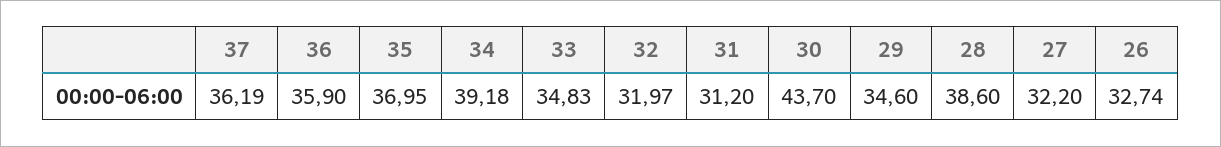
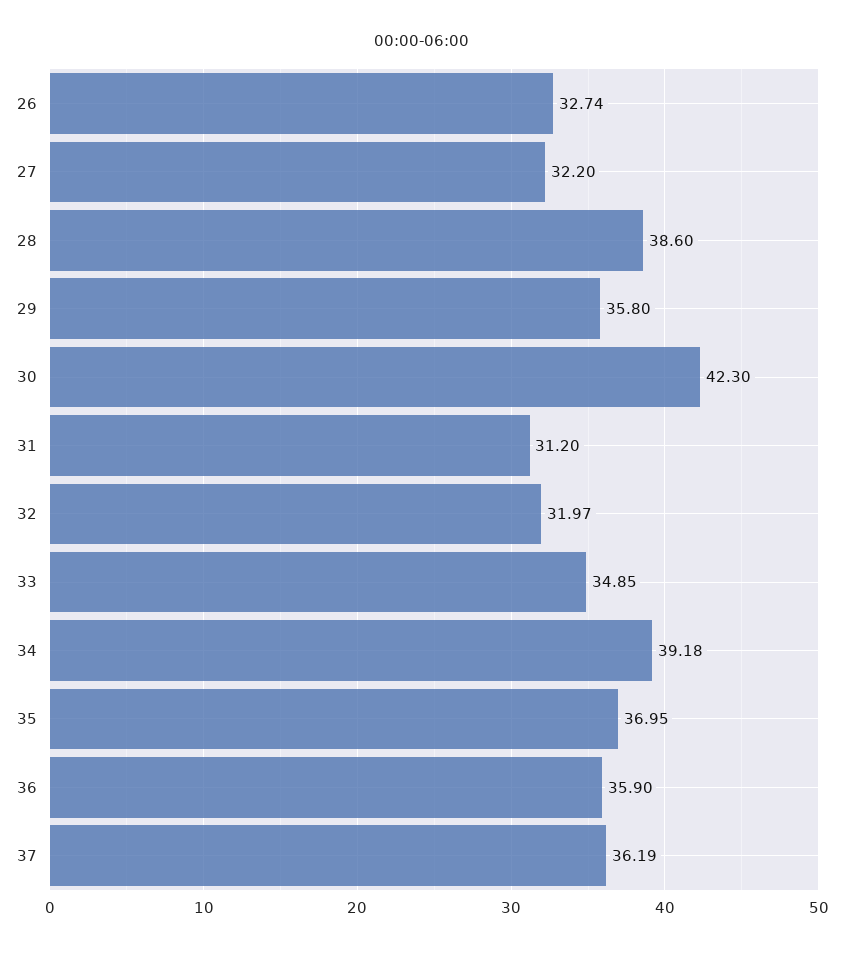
33: 34.83 -> 34.85
30: 43.7 -> 42.3
29: 34.6 -> 35.8

